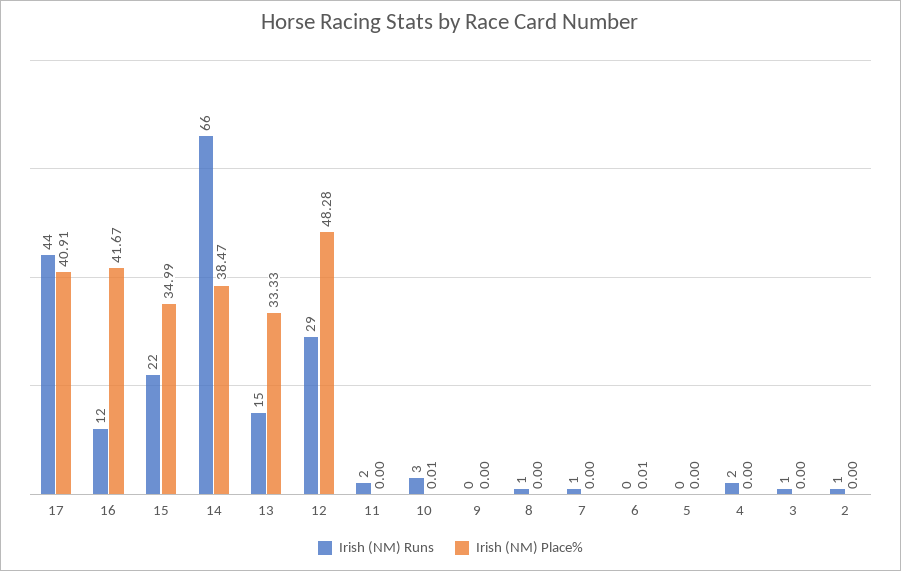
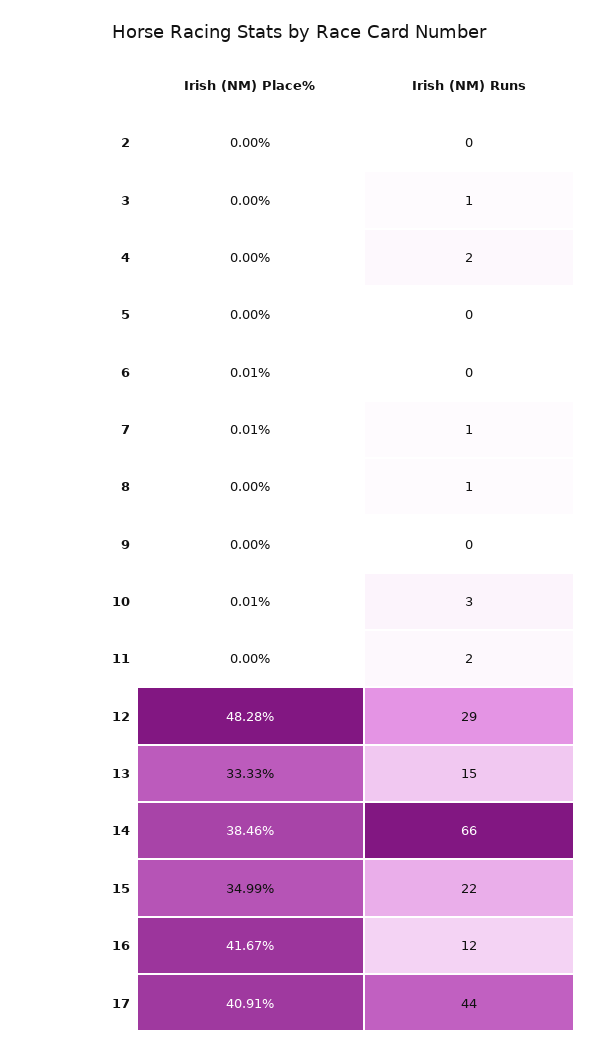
Irish (NM) Place%, 14: 38.47 -> 38.46
Irish (NM) Place%, 7: 0 -> 0.01
Irish (NM) Runs, 2: 1 -> 0

